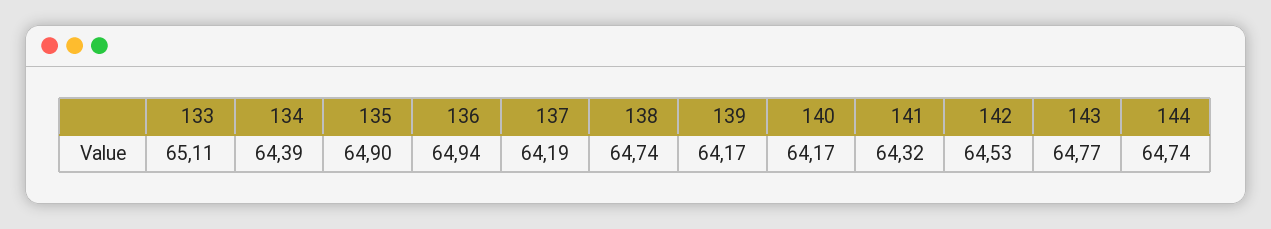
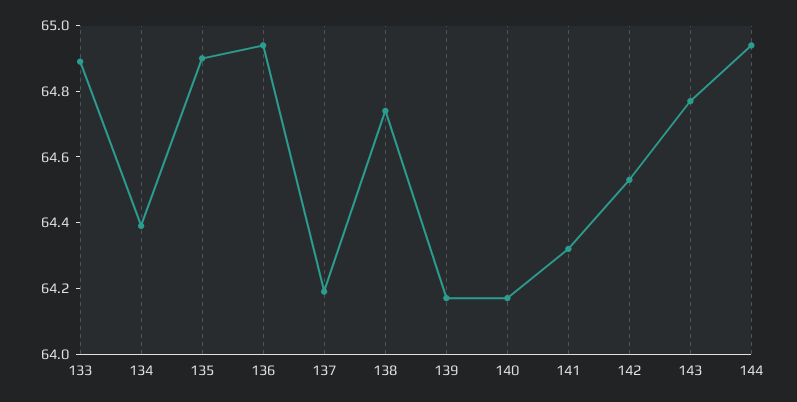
133: 65.11 -> 64.9
144: 64.74 -> 64.95

